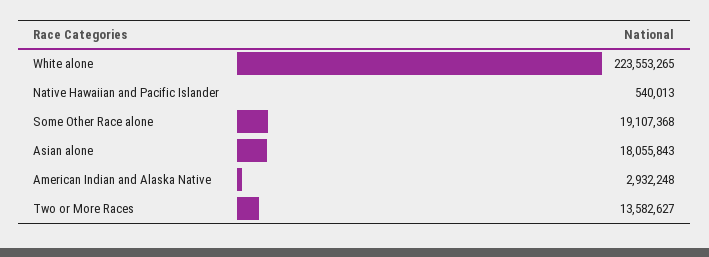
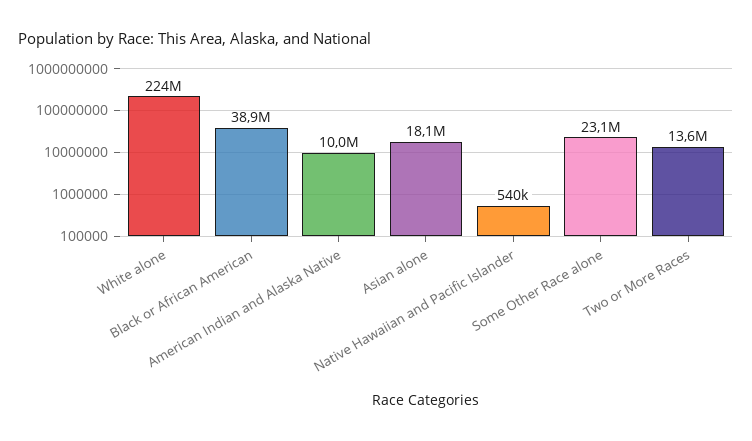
Some Other Race alone: 19107368 -> 23100000
American Indian and Alaska Native: 2932248 -> 10000000
Black or African American: none -> 38900000

